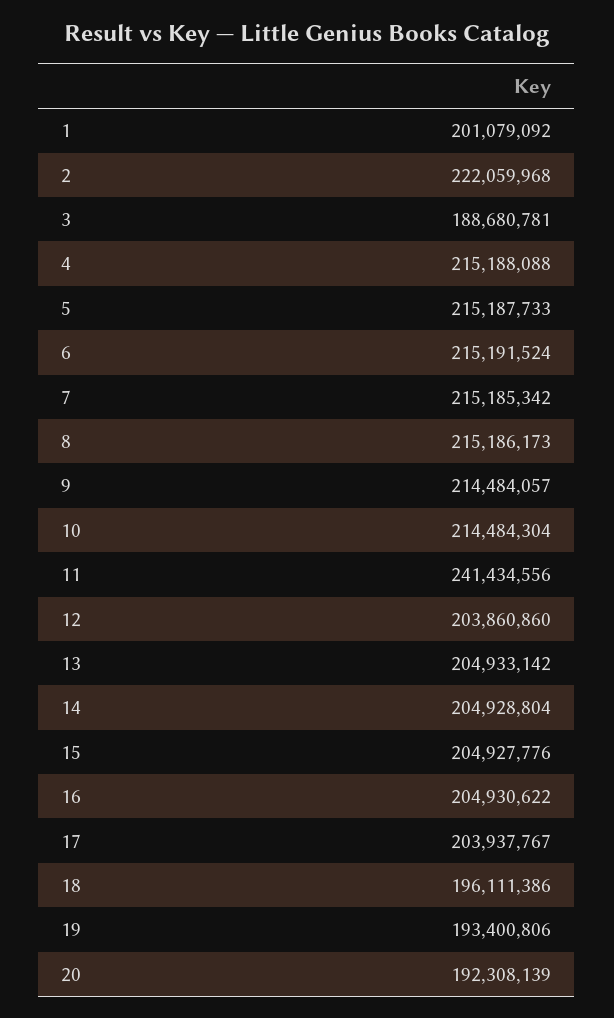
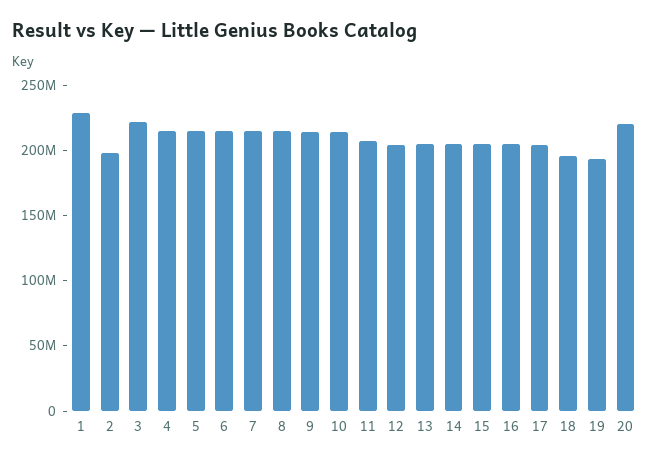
1: 201079092 -> 230000000
2: 222059968 -> 200000000
3: 188680781 -> 220000000
11: 241434556 -> 210000000
20: 192308139 -> 220000000

